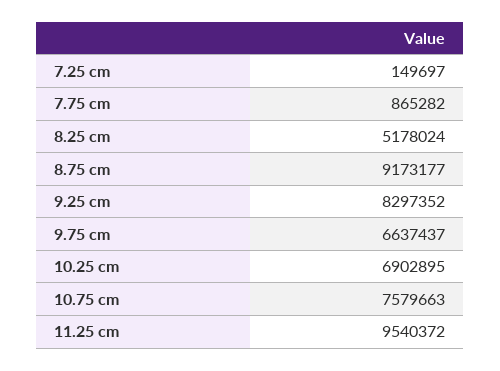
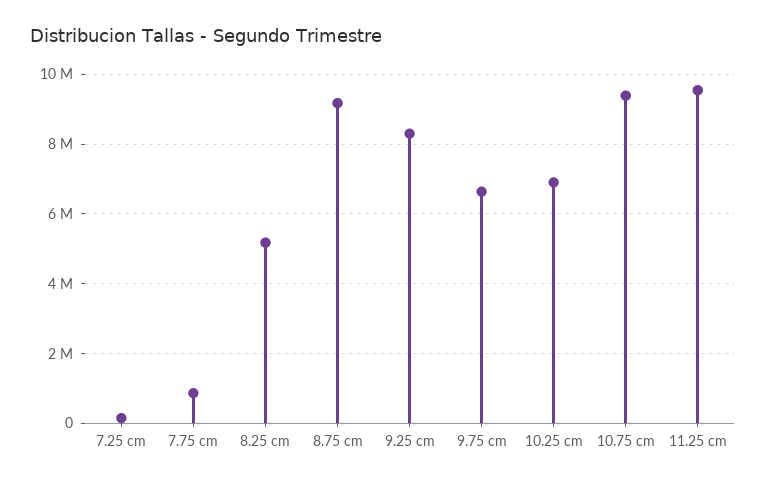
10.75 cm: 7579663 -> 9400000

